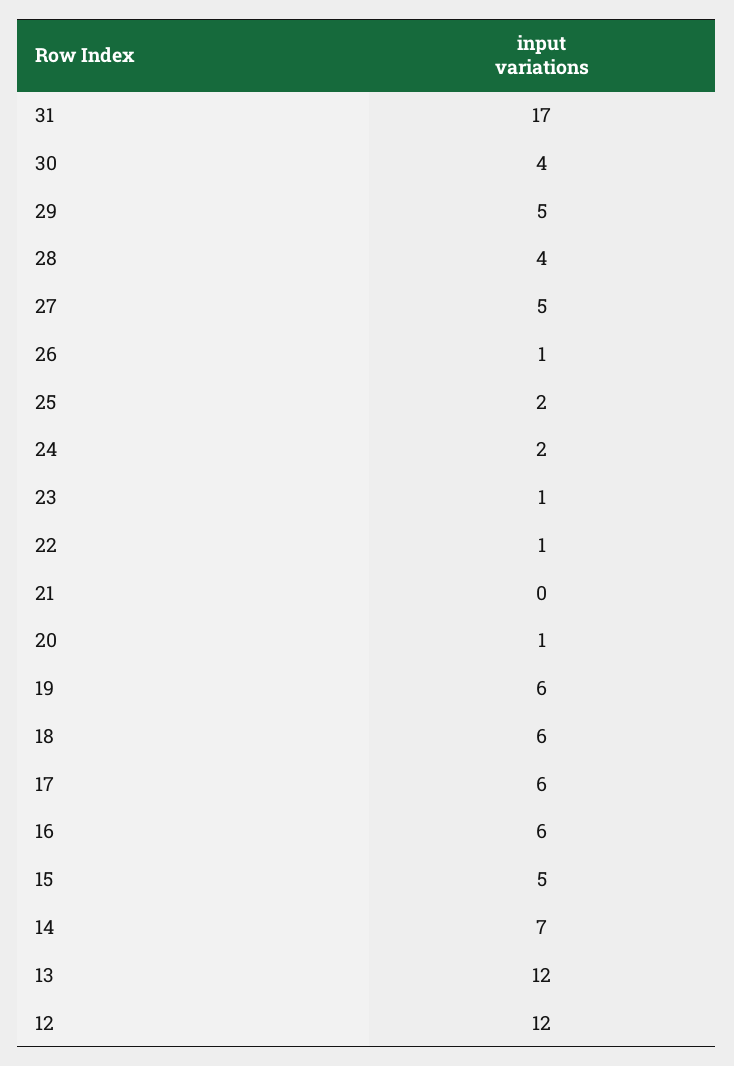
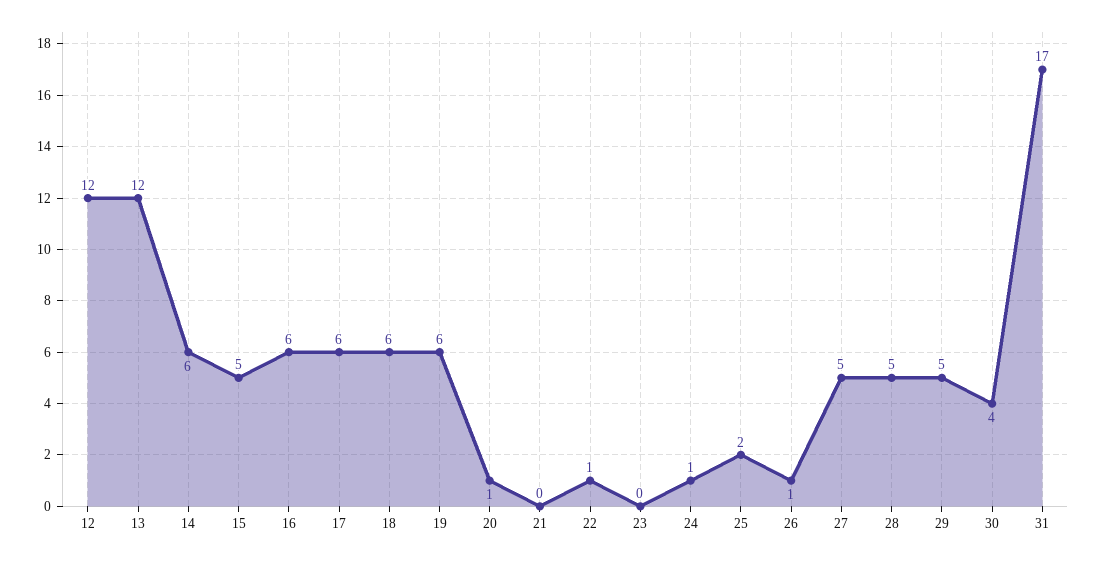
28: 4 -> 5
24: 2 -> 1
23: 1 -> 0
14: 7 -> 6

